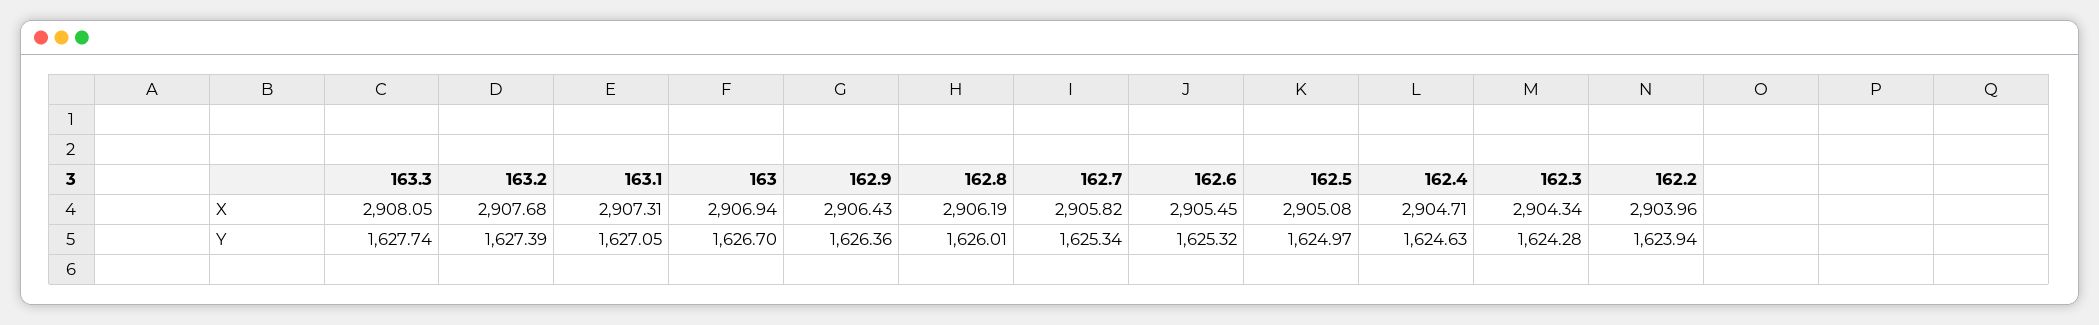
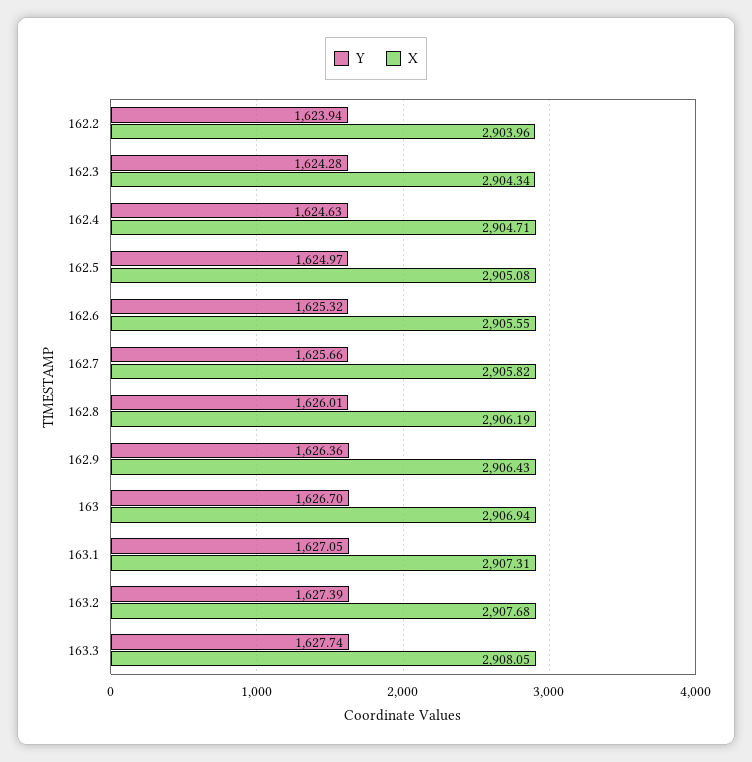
X, 162.6: 2905.45 -> 2905.55
Y, 162.7: 1625.34 -> 1625.66

